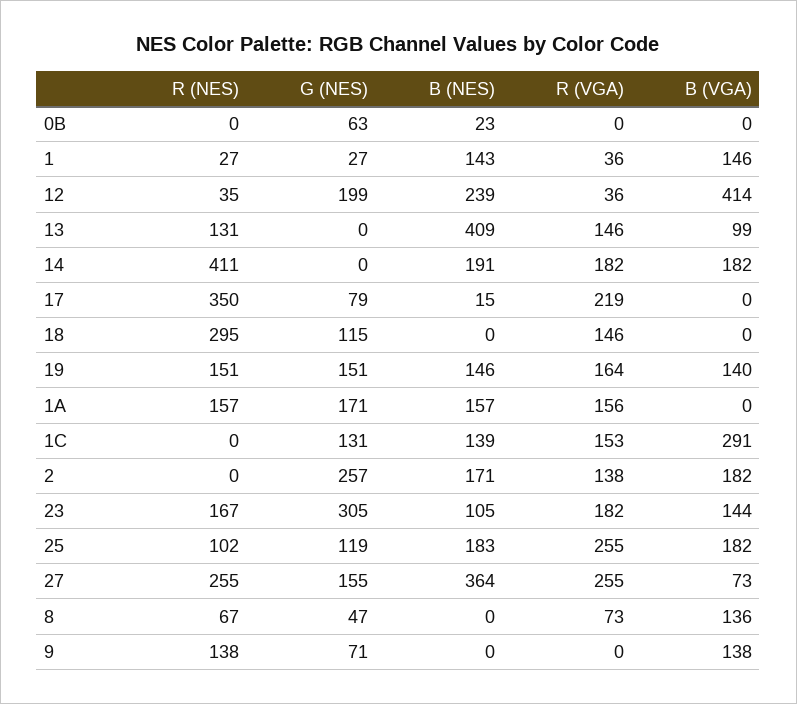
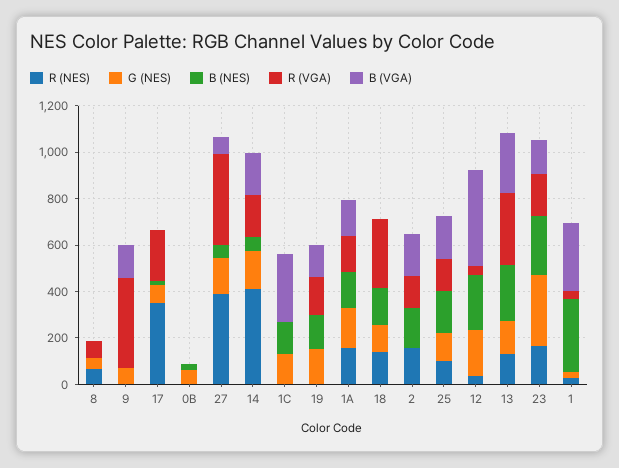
B (NES), 1: 143 -> 300
B (VGA), 1: 146 -> 300
G (NES), 13: 0 -> 150
B (NES), 13: 409 -> 250
R (VGA), 13: 146 -> 300
B (VGA), 13: 99 -> 250
G (NES), 14: 0 -> 150
B (NES), 14: 191 -> 50
R (NES), 18: 295 -> 150
B (NES), 18: 0 -> 150
R (VGA), 18: 146 -> 300
R (NES), 19: 151 -> 0
B (VGA), 1A: 0 -> 150
R (VGA), 1C: 153 -> 0
R (NES), 2: 0 -> 150
G (NES), 2: 257 -> 0
B (NES), 23: 105 -> 250
R (VGA), 25: 255 -> 150
R (NES), 27: 255 -> 400
B (NES), 27: 364 -> 50
R (VGA), 27: 255 -> 400
B (VGA), 8: 136 -> 0
R (NES), 9: 138 -> 0
R (VGA), 9: 0 -> 400

